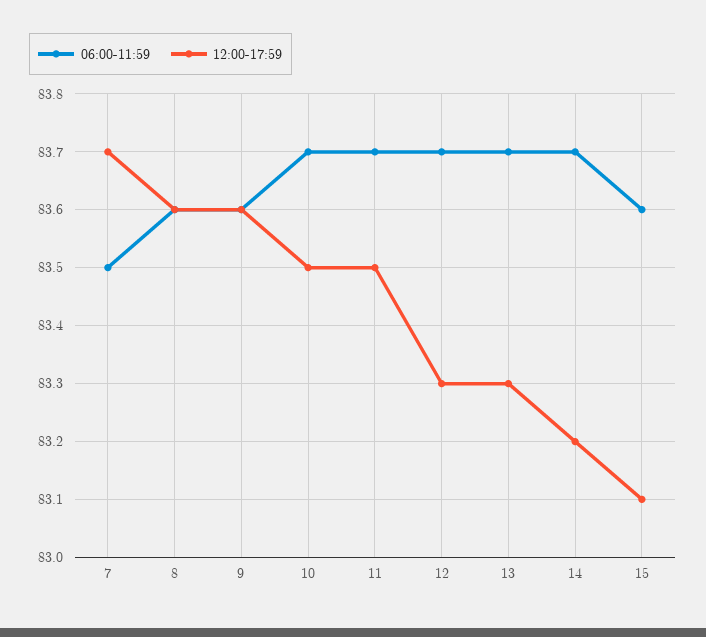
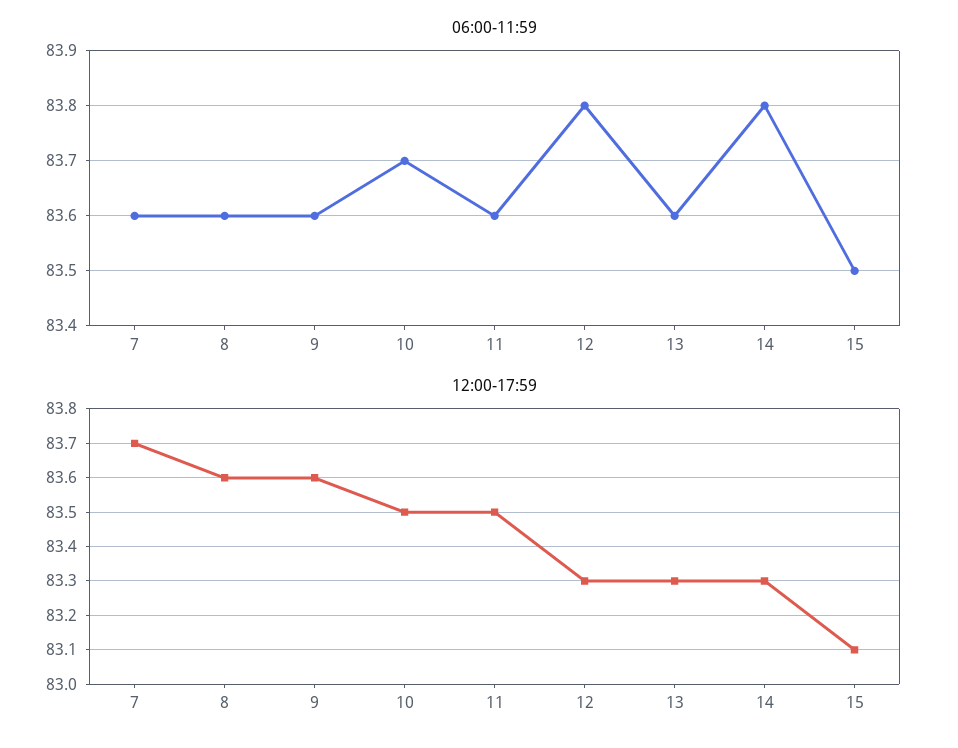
06:00-11:59, 7: 83.5 -> 83.6
06:00-11:59, 11: 83.7 -> 83.6
06:00-11:59, 12: 83.7 -> 83.8
06:00-11:59, 13: 83.7 -> 83.6
06:00-11:59, 14: 83.7 -> 83.8
12:00-17:59, 14: 83.2 -> 83.3
06:00-11:59, 15: 83.6 -> 83.5

